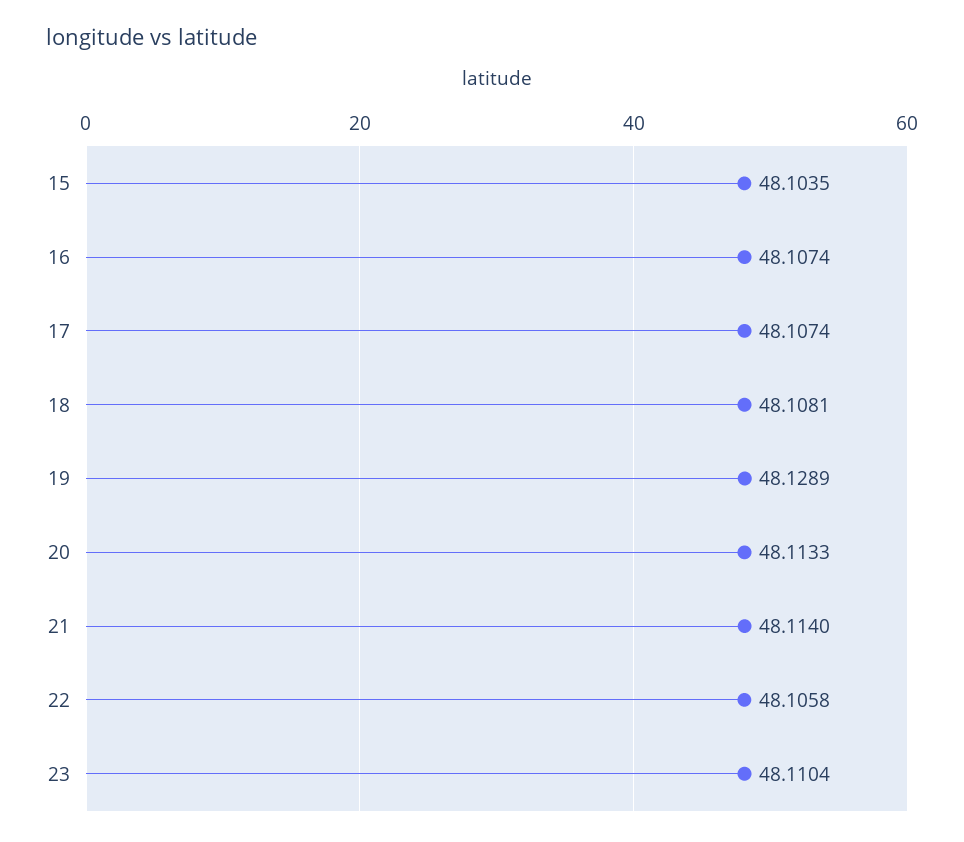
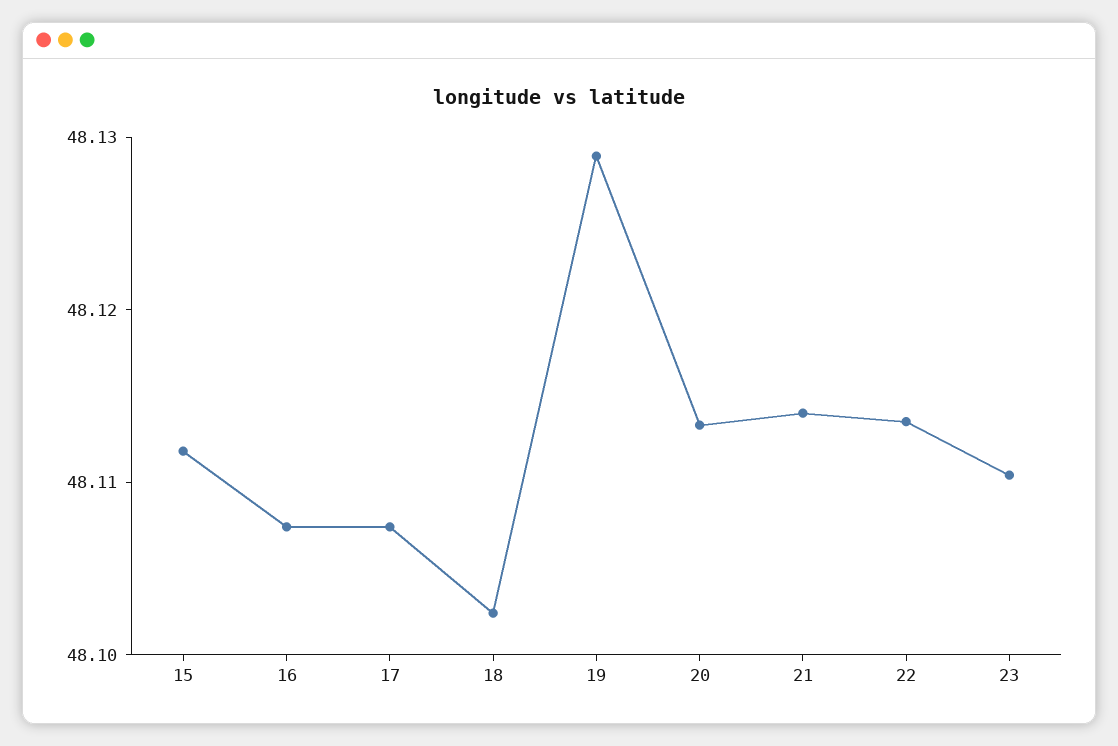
15: 48.1035 -> 48.112
18: 48.1081 -> 48.102
22: 48.1058 -> 48.114

